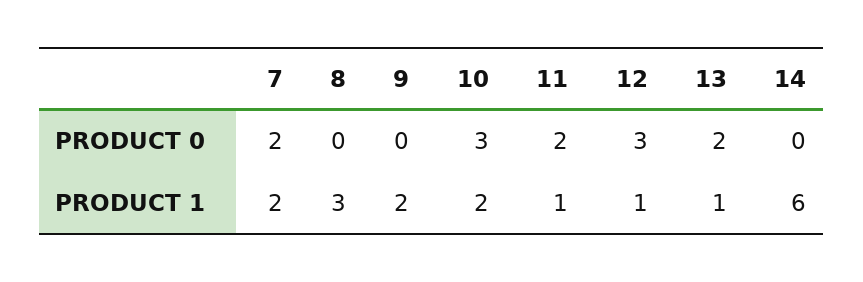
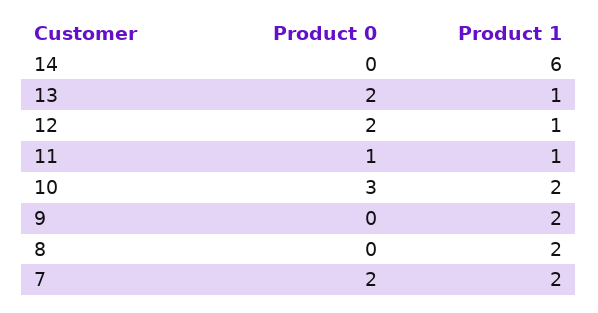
11, PRODUCT 0: 2 -> 1
12, PRODUCT 0: 3 -> 2
8, PRODUCT 1: 3 -> 2

